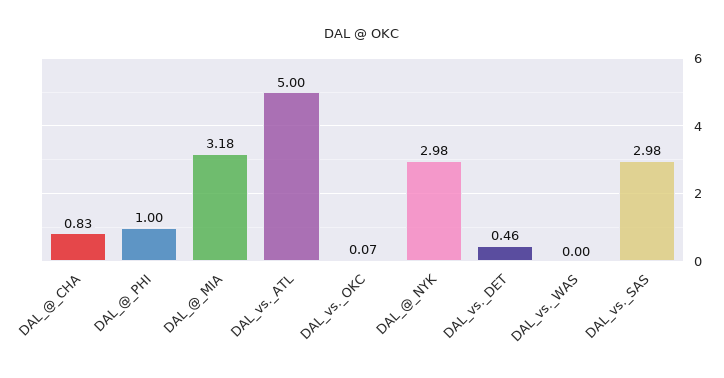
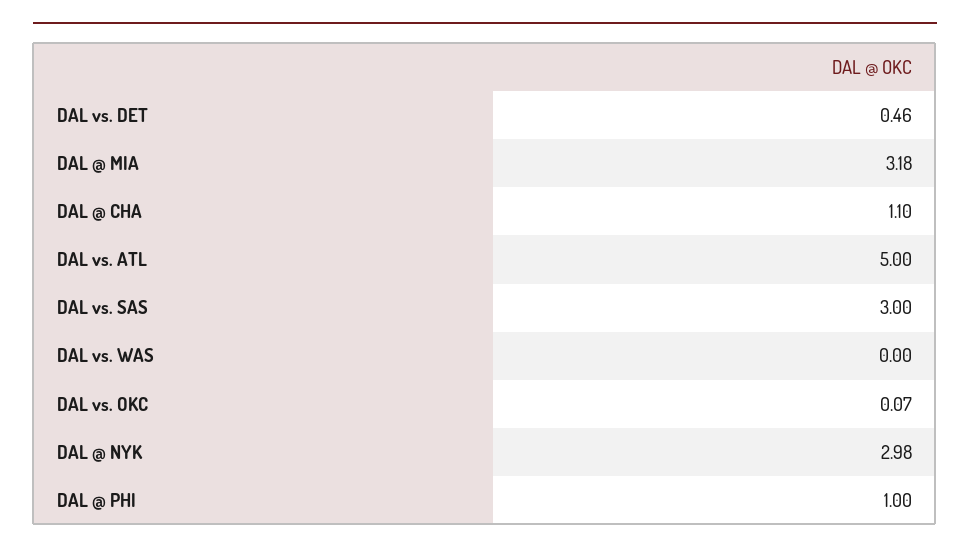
DAL_@_CHA: 0.83 -> 1.1
DAL_vs._SAS: 2.98 -> 3

